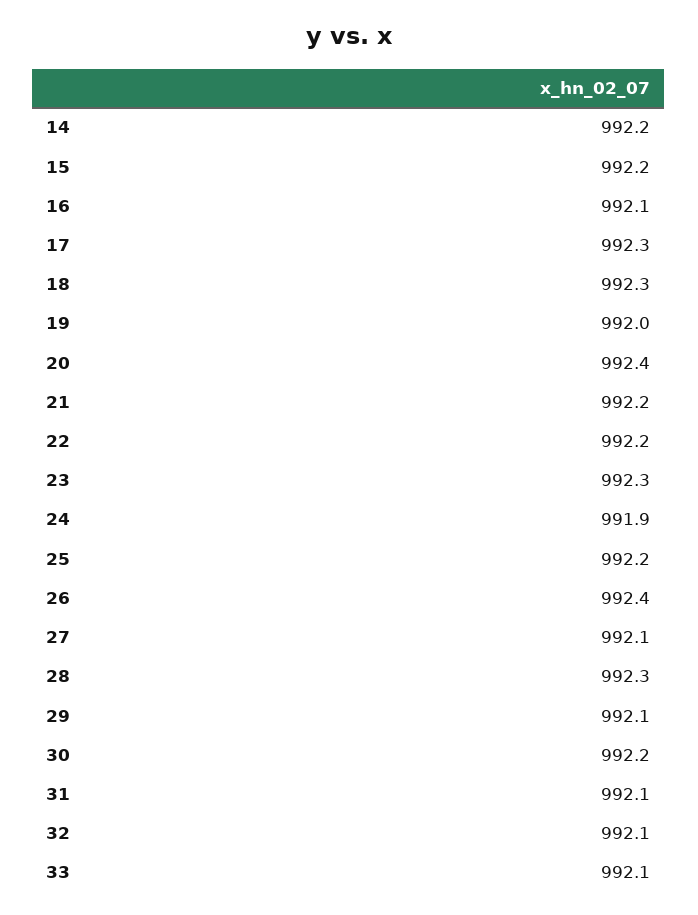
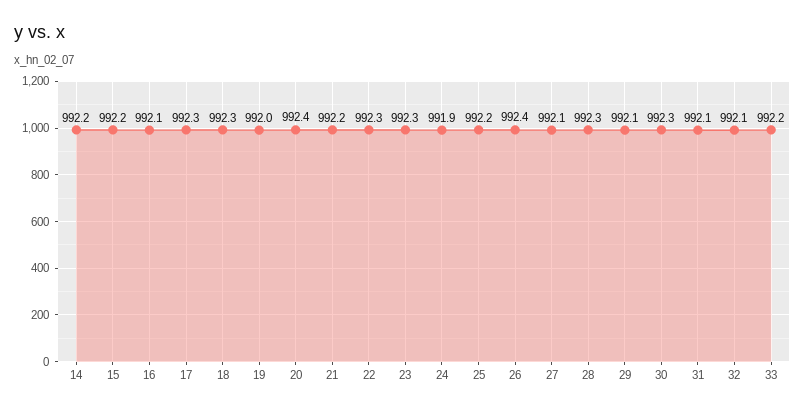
22: 992.2 -> 992.3
30: 992.2 -> 992.3
33: 992.1 -> 992.2

